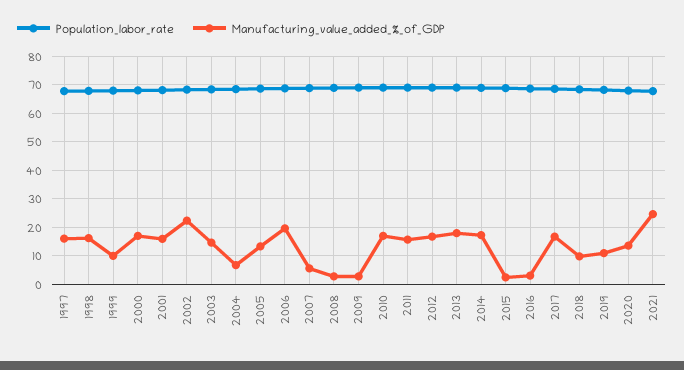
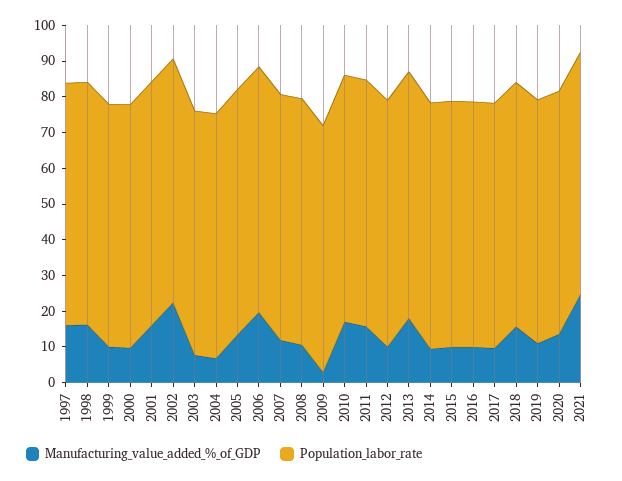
Manufacturing_value_added_%_of_GDP, 2000: 17.5 -> 10
Manufacturing_value_added_%_of_GDP, 2003: 15 -> 7.5
Manufacturing_value_added_%_of_GDP, 2007: 5 -> 12.5
Manufacturing_value_added_%_of_GDP, 2008: 2.5 -> 10
Manufacturing_value_added_%_of_GDP, 2012: 17.5 -> 10
Manufacturing_value_added_%_of_GDP, 2014: 17.5 -> 10
Manufacturing_value_added_%_of_GDP, 2015: 2.5 -> 10
Manufacturing_value_added_%_of_GDP, 2016: 2.5 -> 10
Manufacturing_value_added_%_of_GDP, 2017: 17.5 -> 10
Manufacturing_value_added_%_of_GDP, 2018: 10 -> 15

